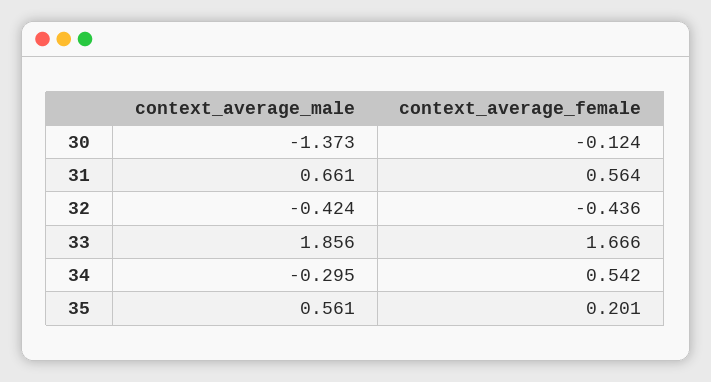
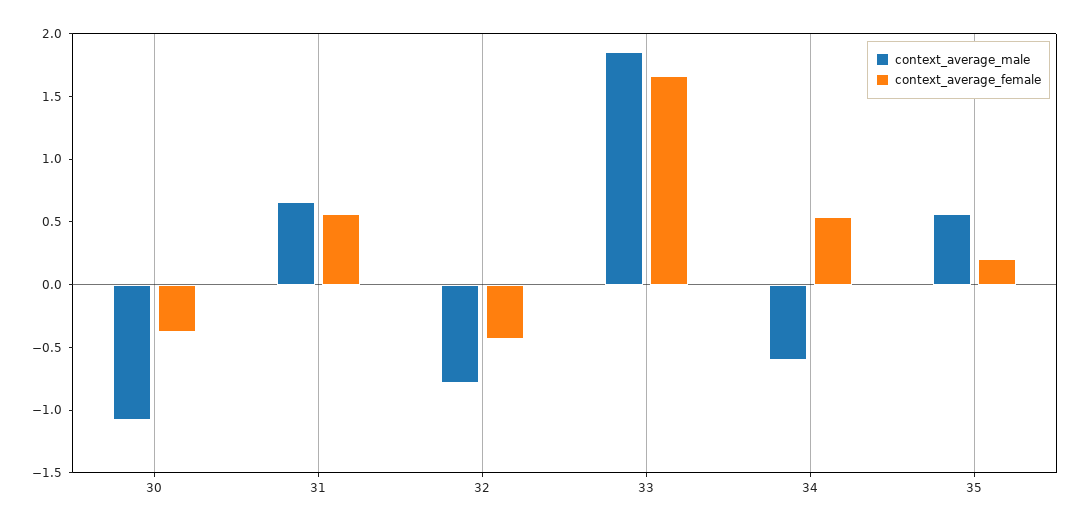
context_average_male, 30: -1.373 -> -1.1
context_average_female, 30: -0.124 -> -0.4
context_average_male, 32: -0.424 -> -0.8
context_average_male, 34: -0.295 -> -0.6

